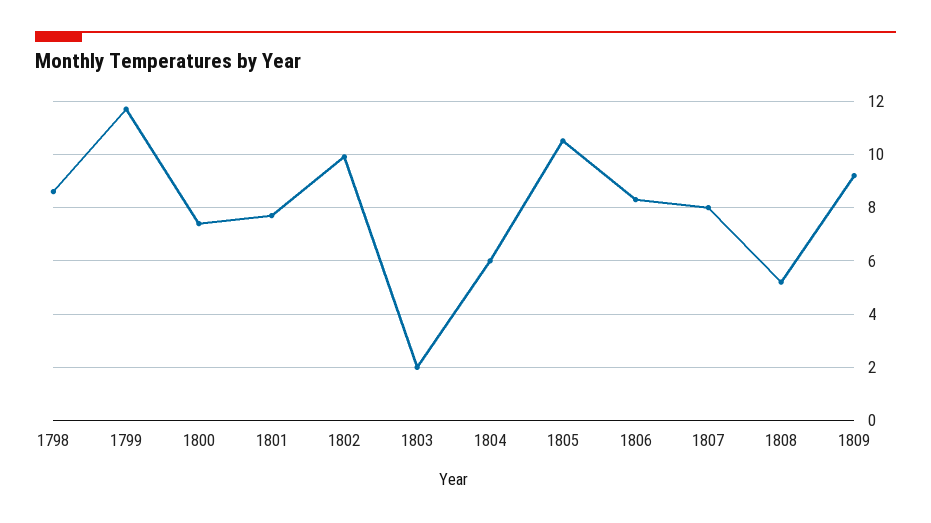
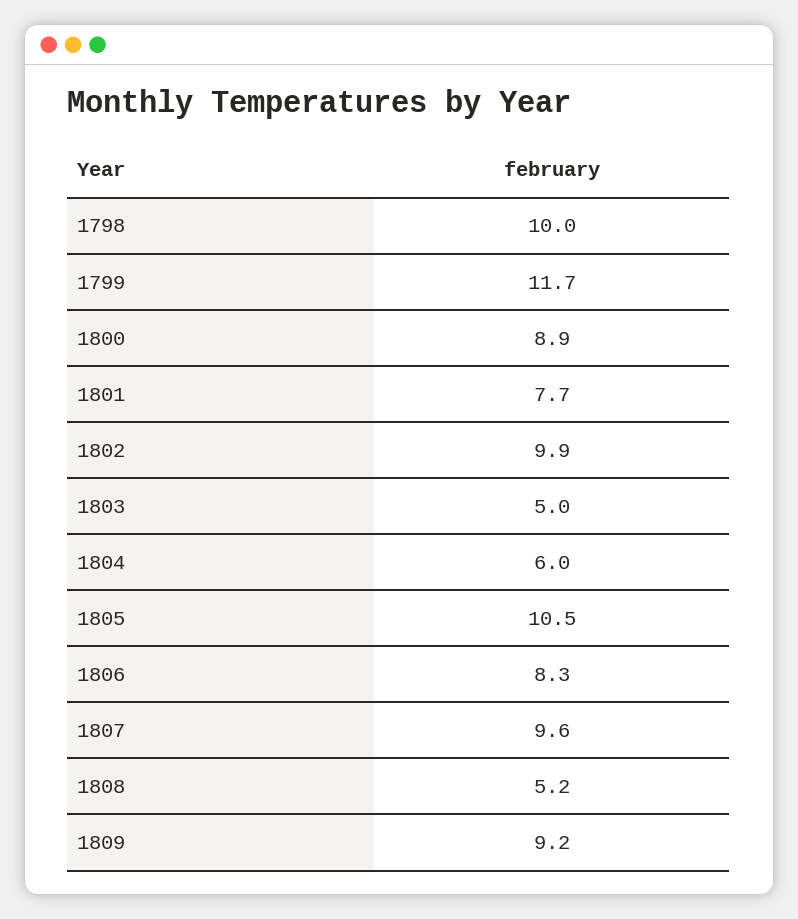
1798: 8.5 -> 10
1800: 7.5 -> 8.9
1803: 2 -> 5
1807: 8 -> 9.6

